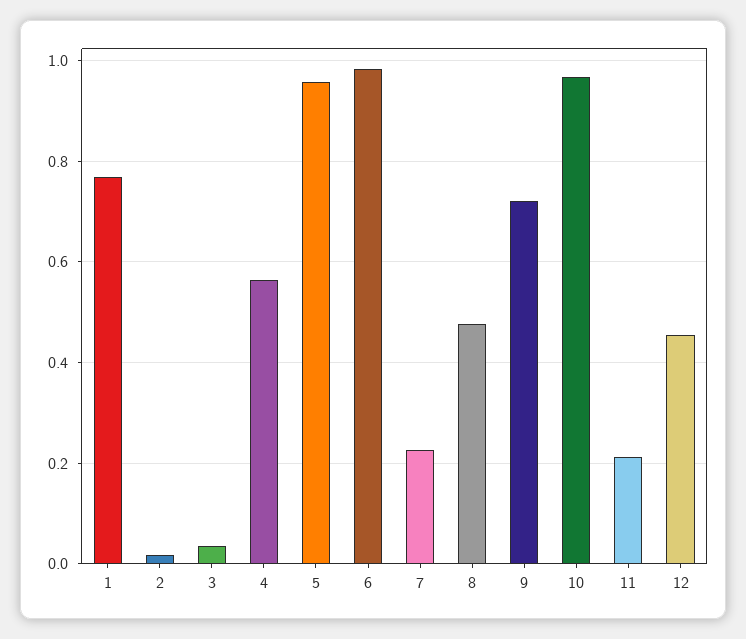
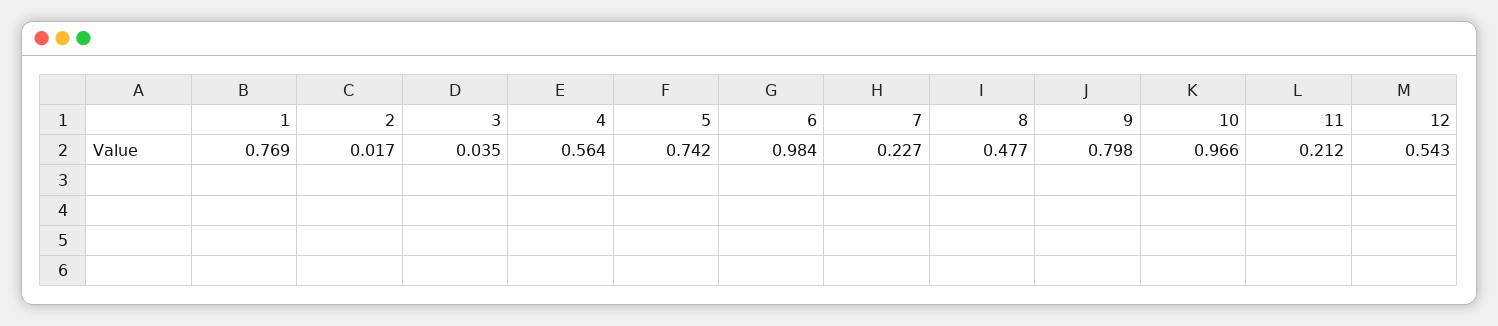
5: 0.96 -> 0.742
9: 0.72 -> 0.798
12: 0.46 -> 0.543

